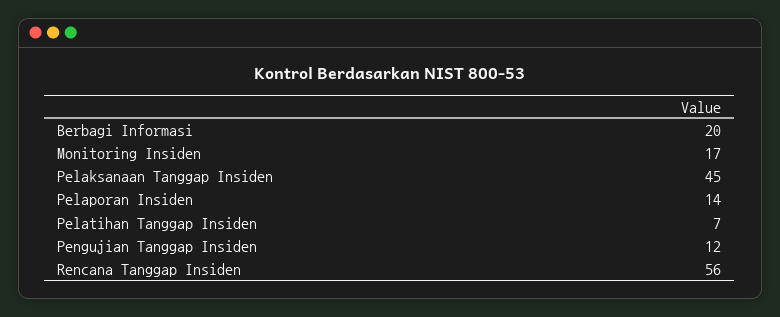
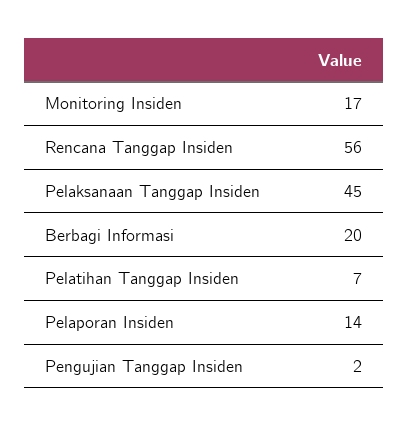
Pengujian Tanggap Insiden: 12 -> 2

